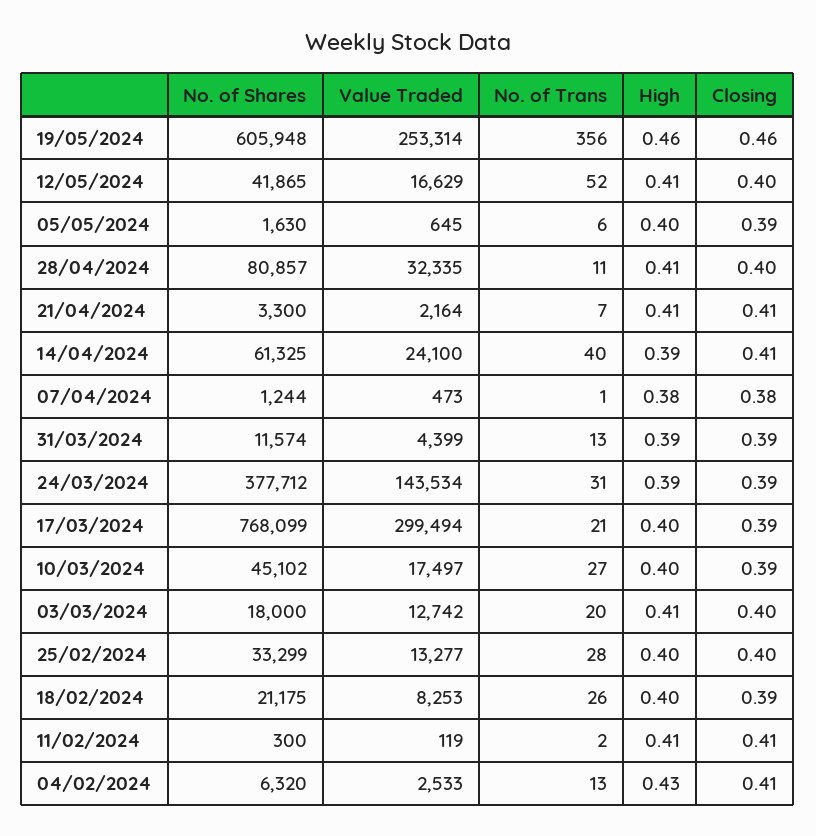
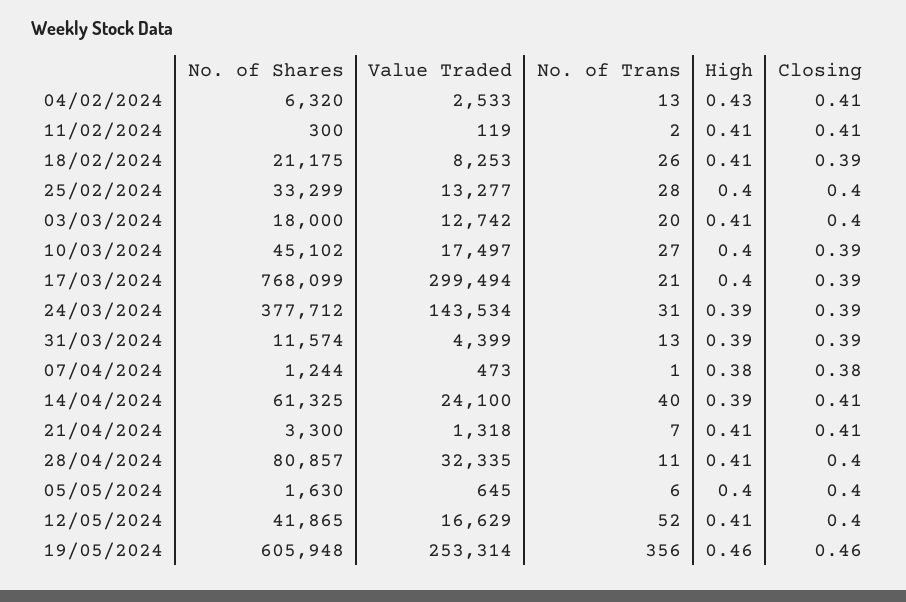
Closing, 05/05/2024: 0.39 -> 0.4
Value Traded, 21/04/2024: 2164 -> 1318
High, 18/02/2024: 0.4 -> 0.41

